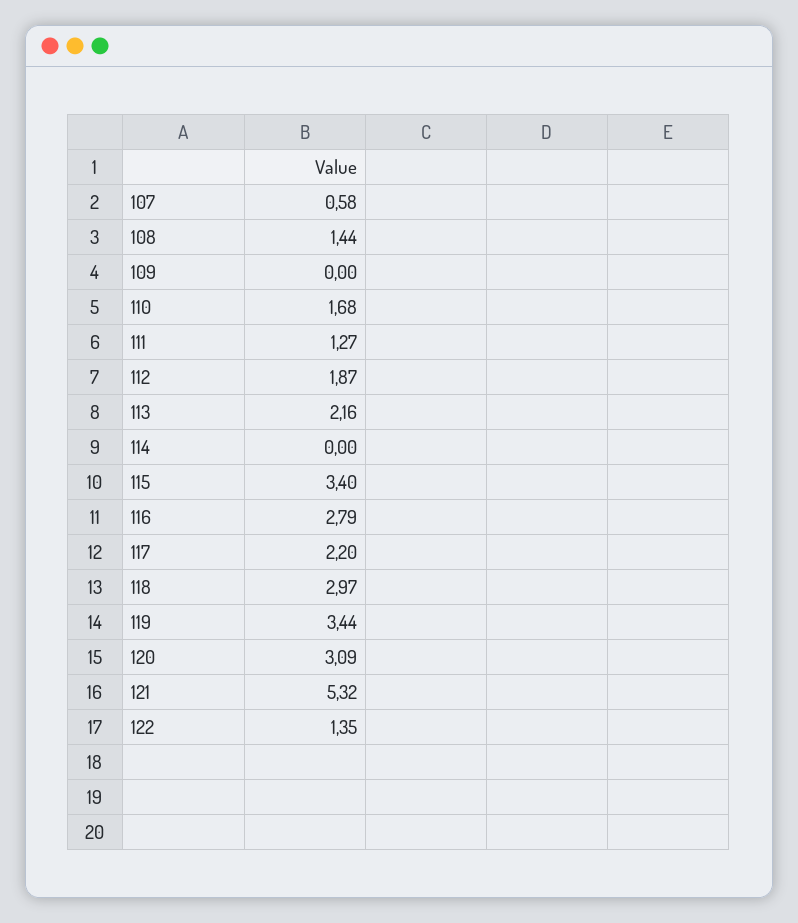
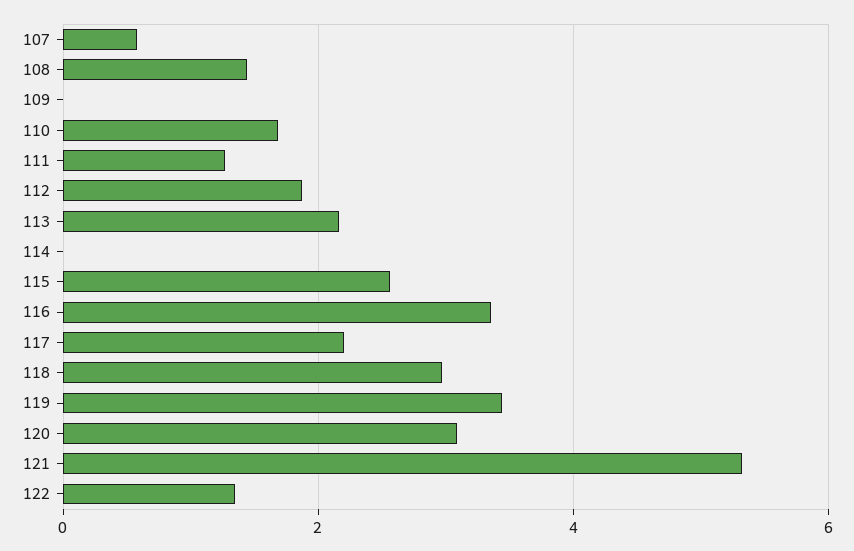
115: 3.4 -> 2.6
116: 2.79 -> 3.4

